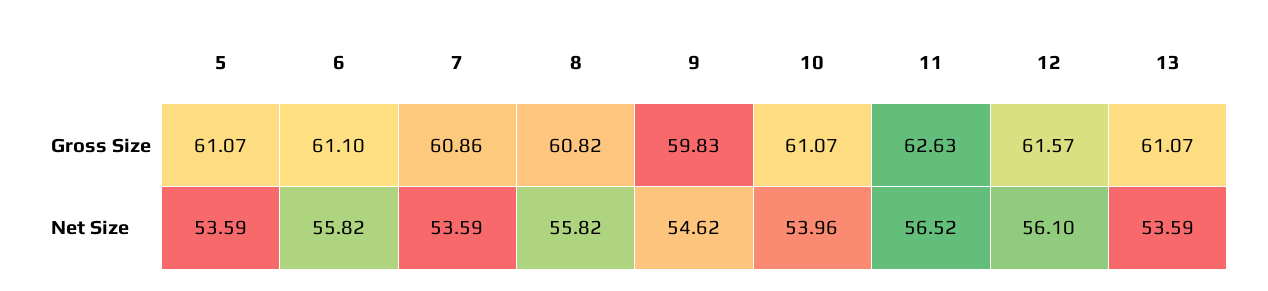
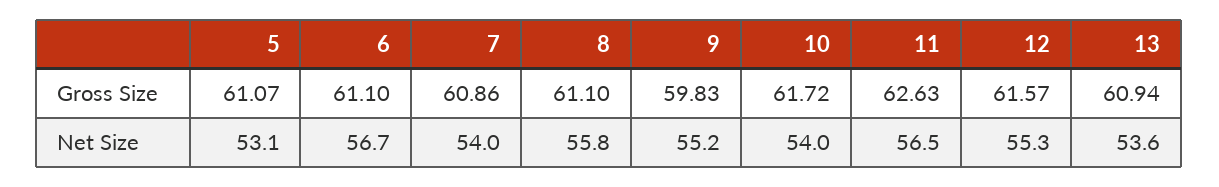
8, Gross Size: 60.82 -> 61.1
10, Gross Size: 61.07 -> 61.72
13, Gross Size: 61.07 -> 60.94
5, Net Size: 53.59 -> 53.1
6, Net Size: 55.82 -> 56.7
7, Net Size: 53.59 -> 54
9, Net Size: 54.62 -> 55.2
12, Net Size: 56.1 -> 55.3

